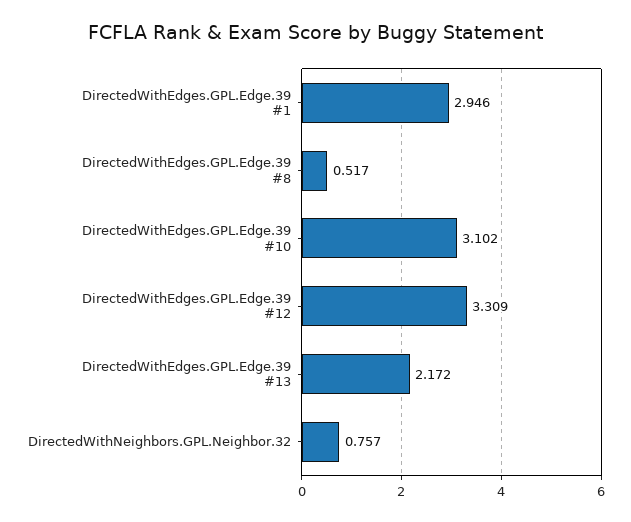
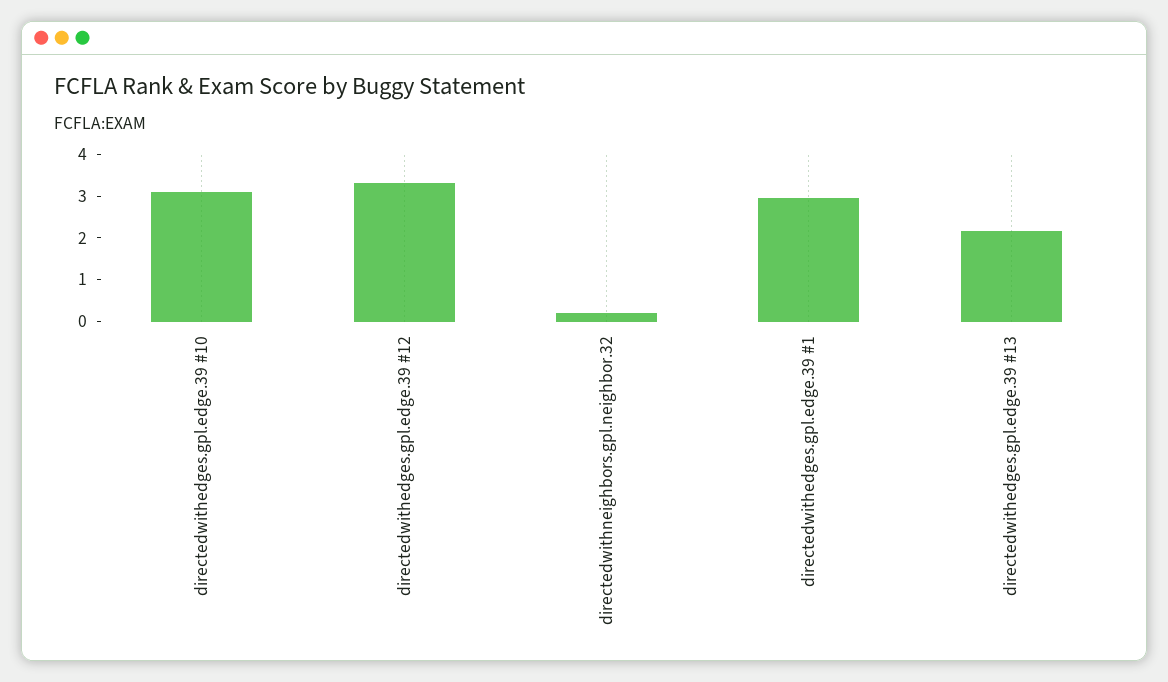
DirectedWithEdges.GPL.Edge.39 #8: 0.517 -> none
DirectedWithNeighbors.GPL.Neighbor.32: 0.757 -> 0.2

